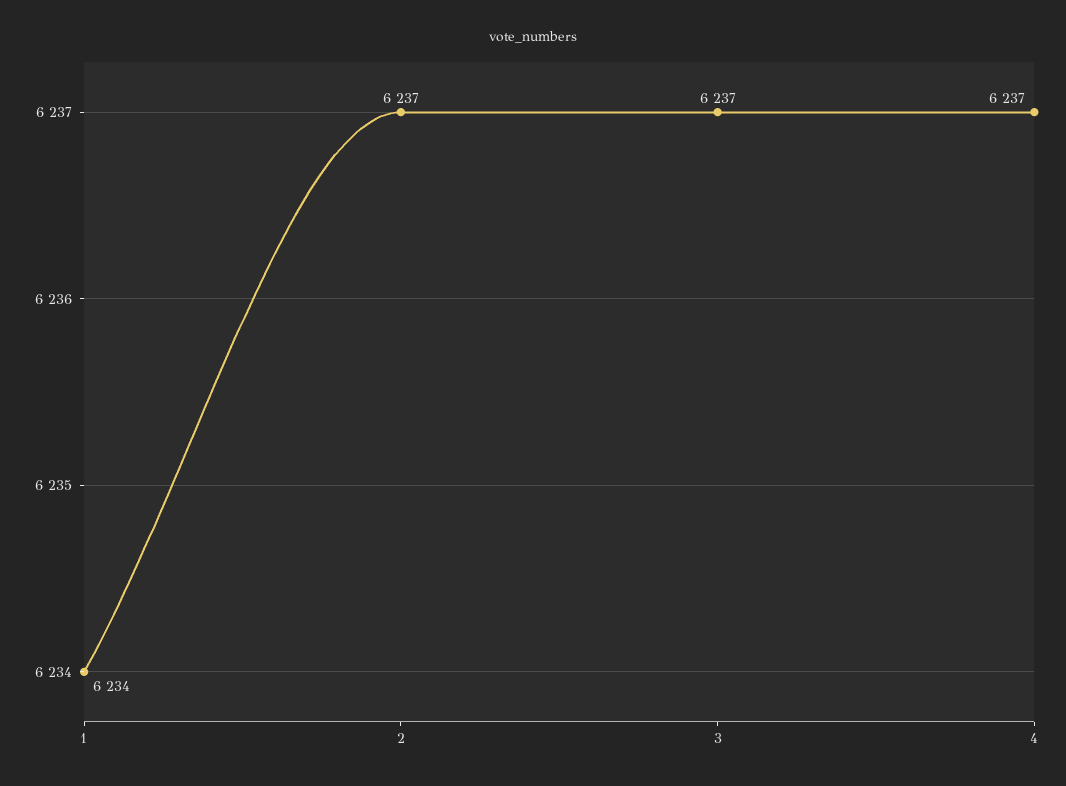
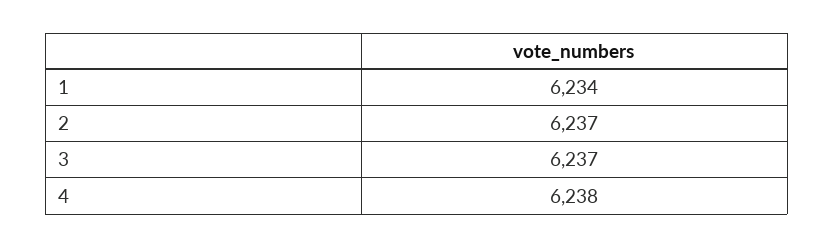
4: 6237 -> 6238

